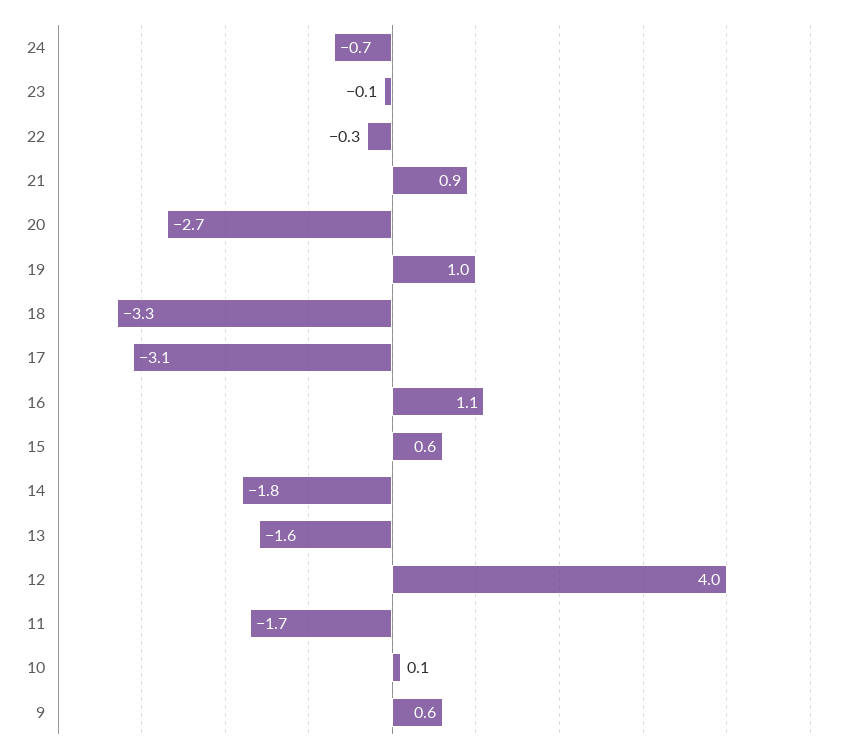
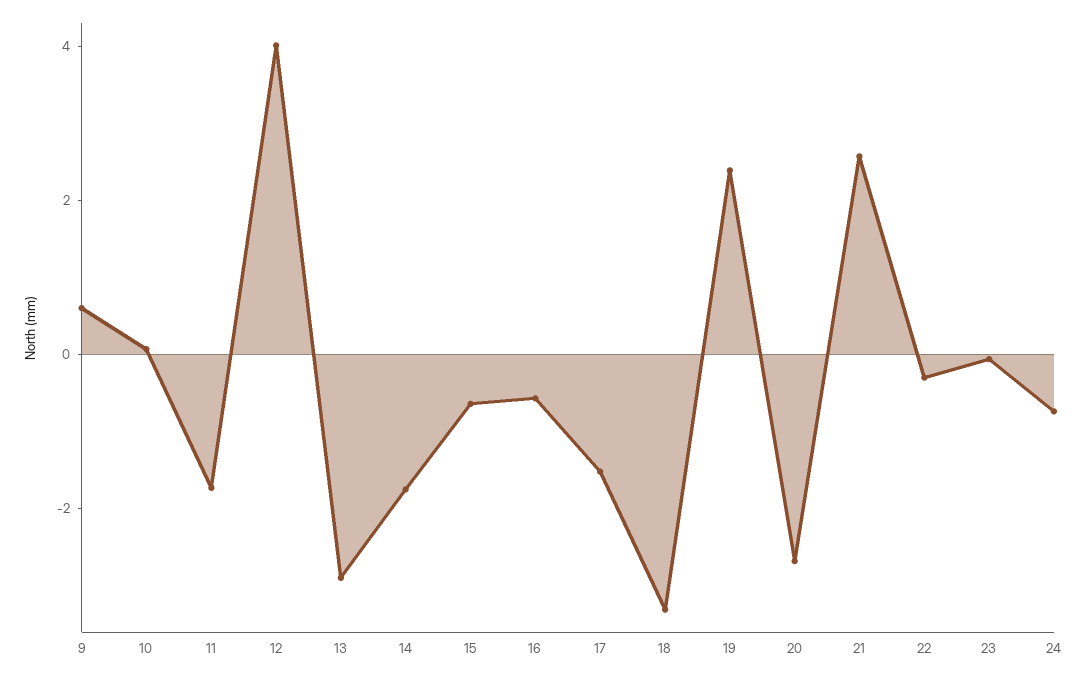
21: 0.9 -> 2.5
19: 1 -> 2.5
17: -3.1 -> -1.5
16: 1.1 -> -0.5
15: 0.6 -> -0.5
13: -1.6 -> -3

